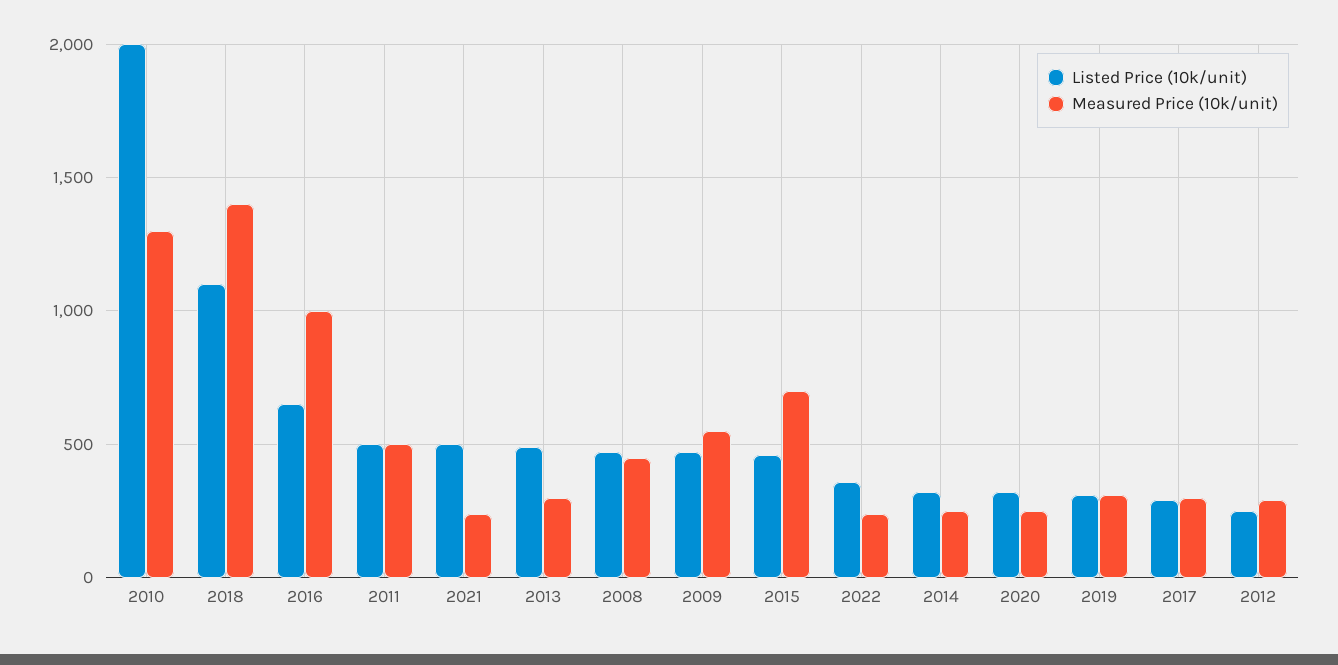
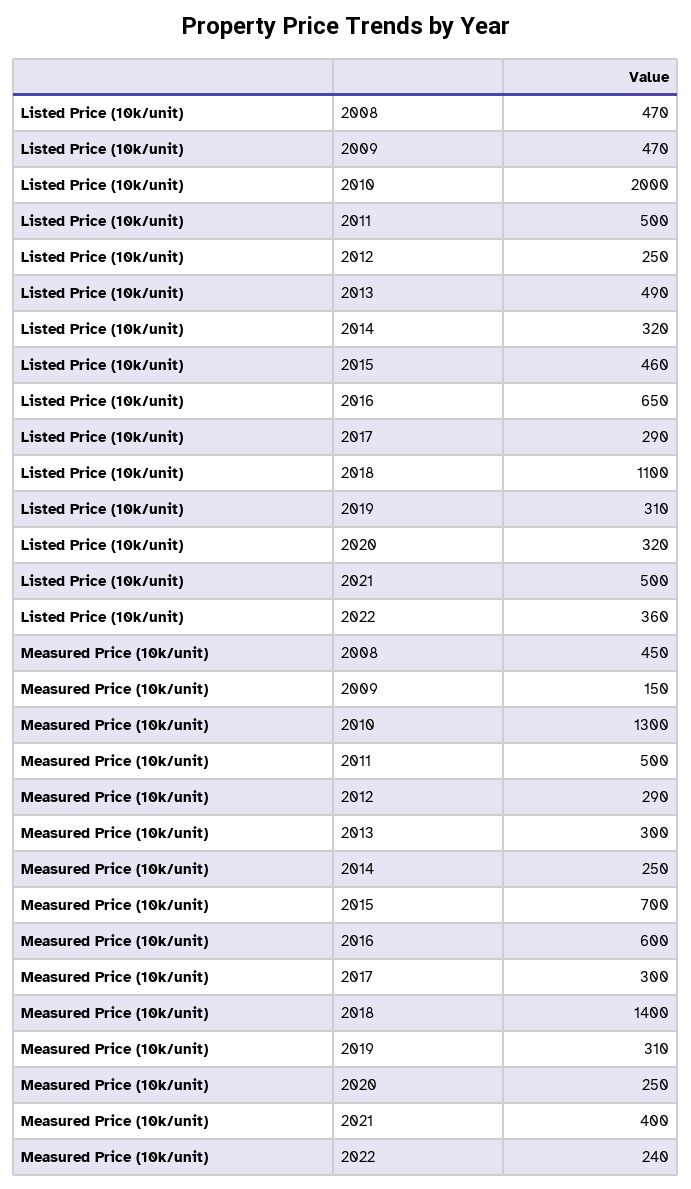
Measured Price (10k/unit), 2016: 1000 -> 600
Measured Price (10k/unit), 2021: 250 -> 400
Measured Price (10k/unit), 2009: 550 -> 150

